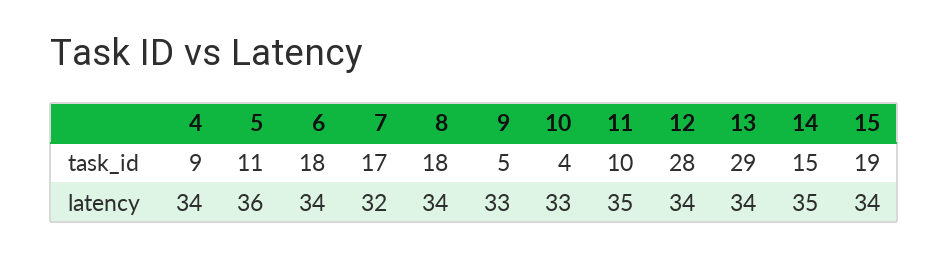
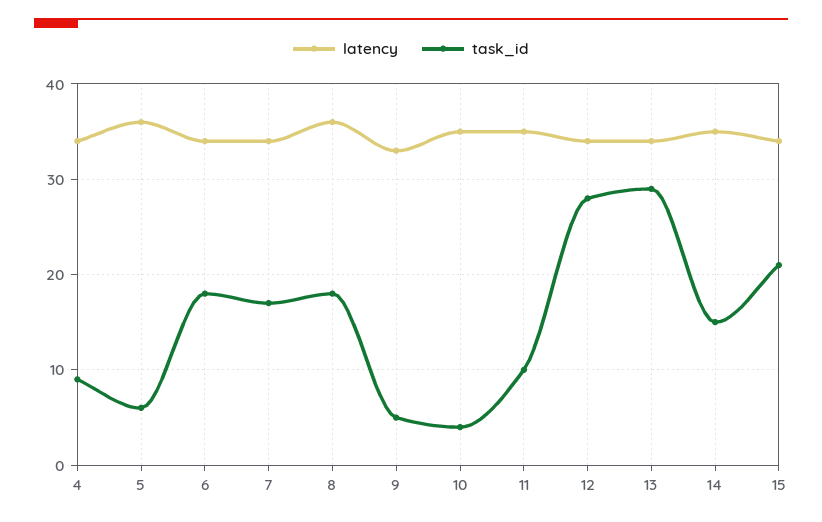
task_id, 5: 11 -> 6
task_id, 15: 19 -> 21
latency, 7: 32 -> 34
latency, 8: 34 -> 36
latency, 10: 33 -> 35

